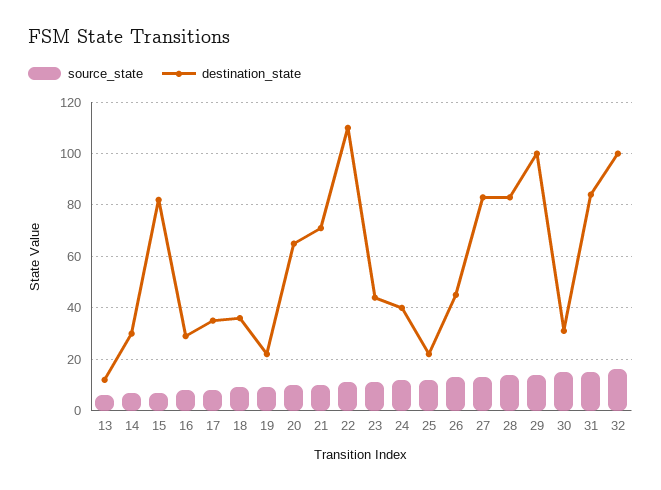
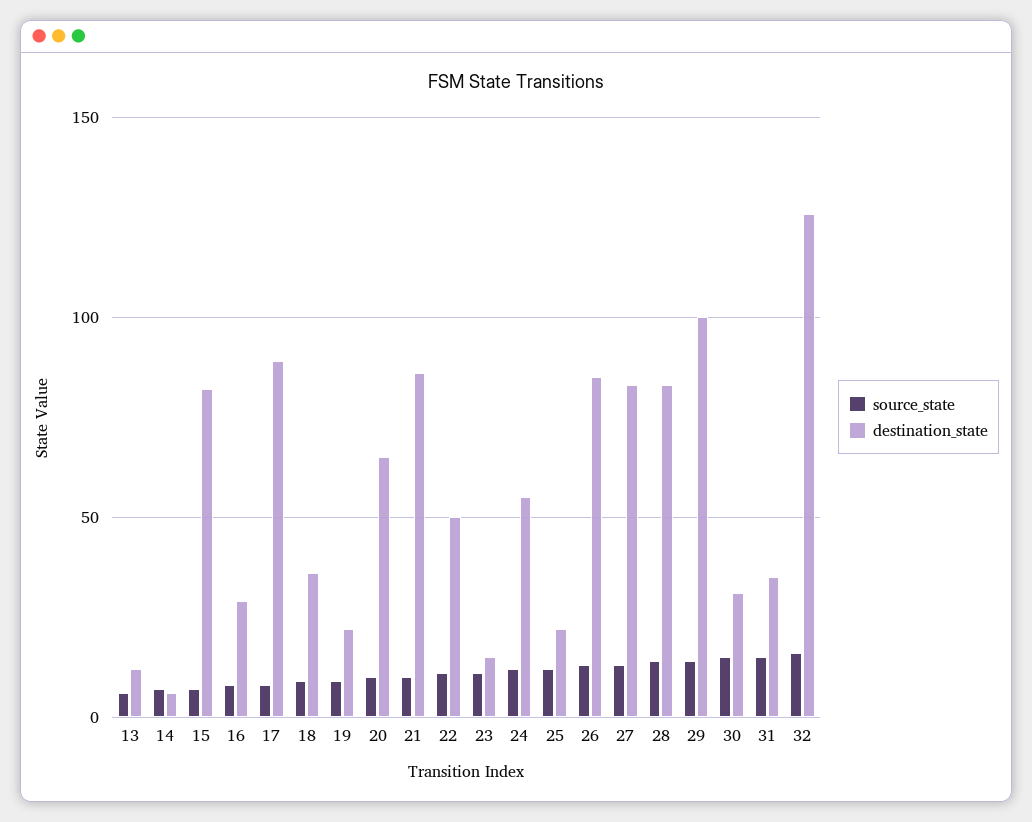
destination_state, 14: 30 -> 5
destination_state, 17: 35 -> 90
destination_state, 21: 70 -> 85
destination_state, 22: 110 -> 50
destination_state, 23: 45 -> 15
destination_state, 24: 40 -> 55
destination_state, 26: 45 -> 85
destination_state, 31: 85 -> 35
destination_state, 32: 100 -> 125

